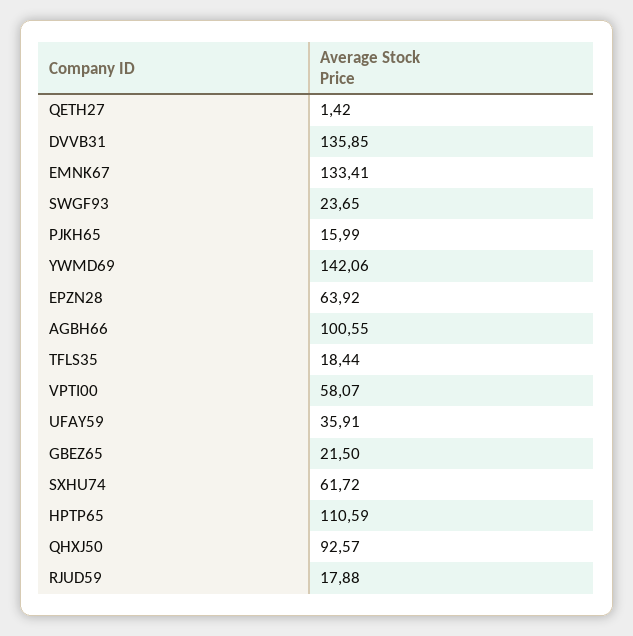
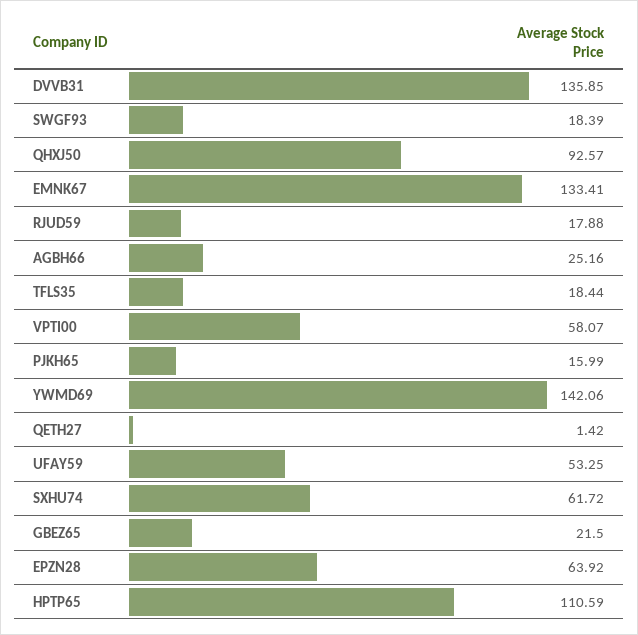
SWGF93: 23.65 -> 18.39
AGBH66: 100.55 -> 25.16
UFAY59: 35.91 -> 53.25

